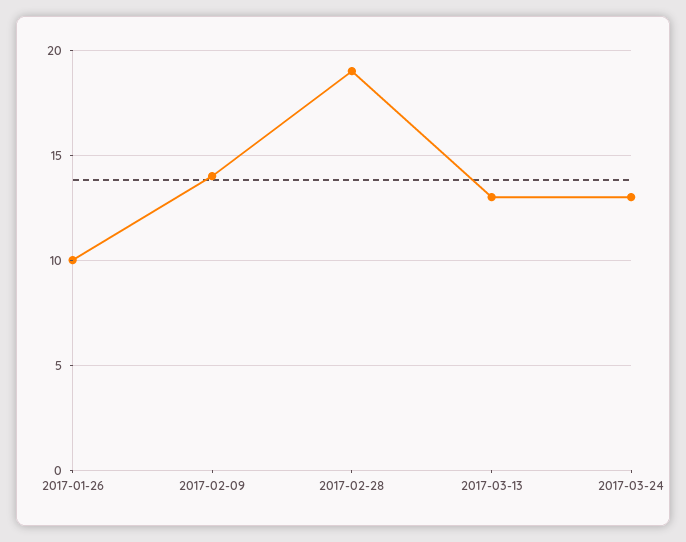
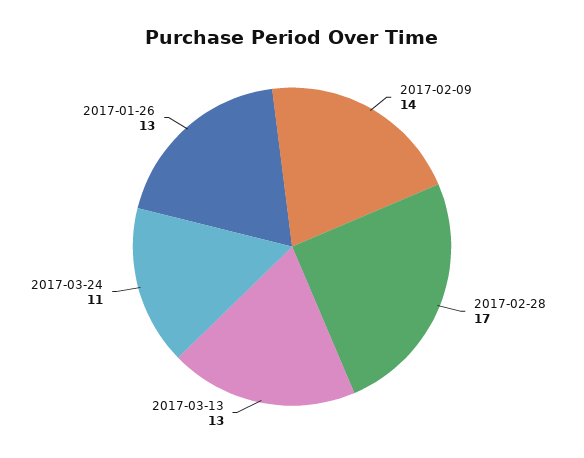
2017-01-26: 10 -> 13
2017-02-28: 19 -> 17
2017-03-24: 13 -> 11

